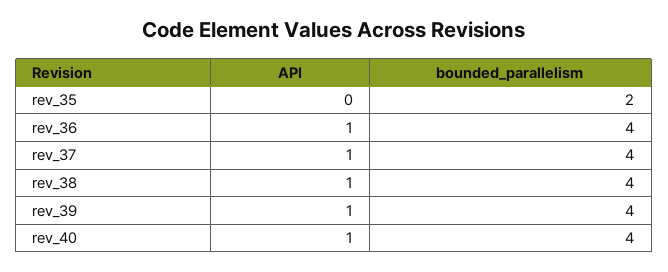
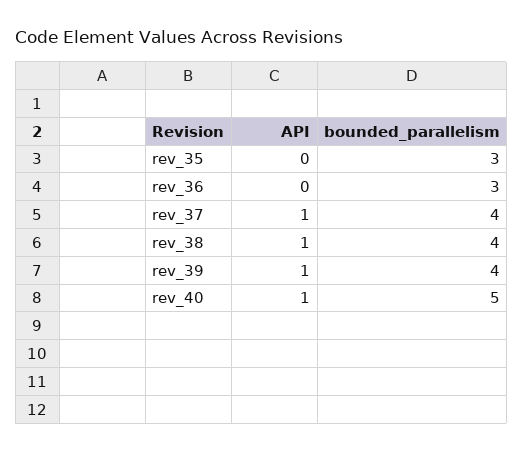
bounded_parallelism, rev_35: 2 -> 3
API, rev_36: 1 -> 0
bounded_parallelism, rev_36: 4 -> 3
bounded_parallelism, rev_40: 4 -> 5

